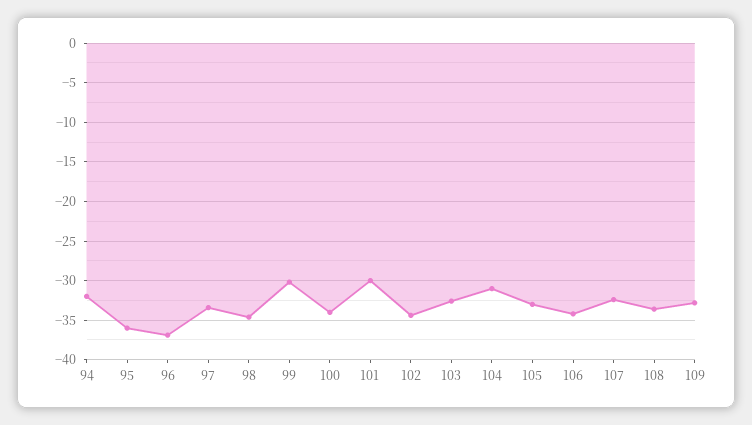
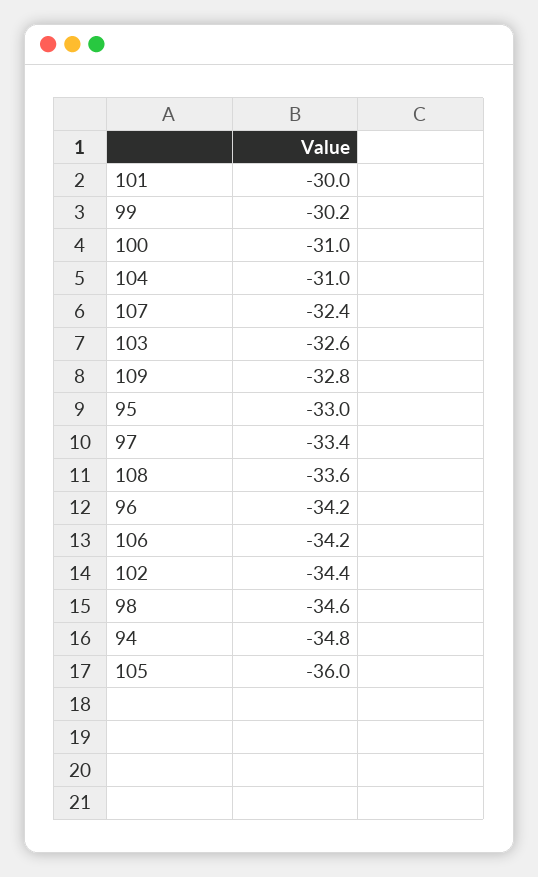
94: -32 -> -34.8
95: -36 -> -33
96: -37 -> -34.2
100: -34 -> -31
105: -33 -> -36

